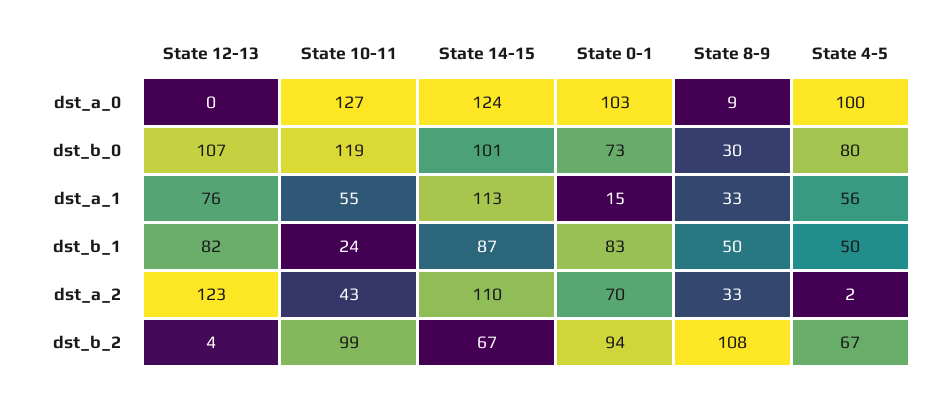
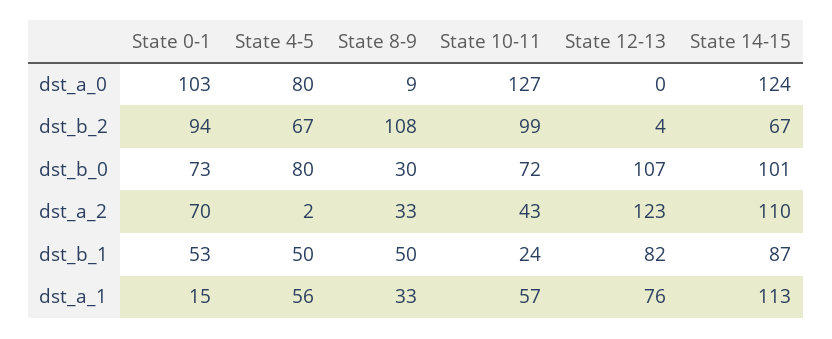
State 4-5, dst_a_0: 100 -> 80
State 10-11, dst_b_0: 119 -> 72
State 10-11, dst_a_1: 55 -> 57
State 0-1, dst_b_1: 83 -> 53

